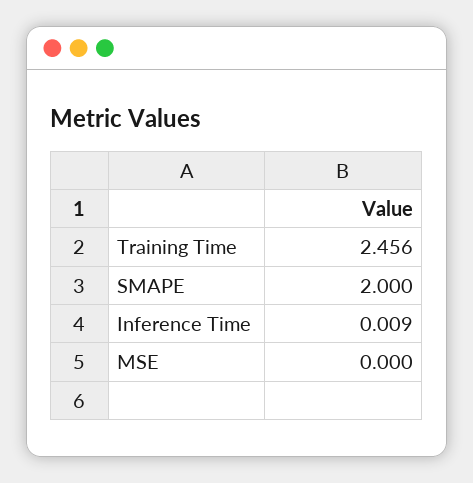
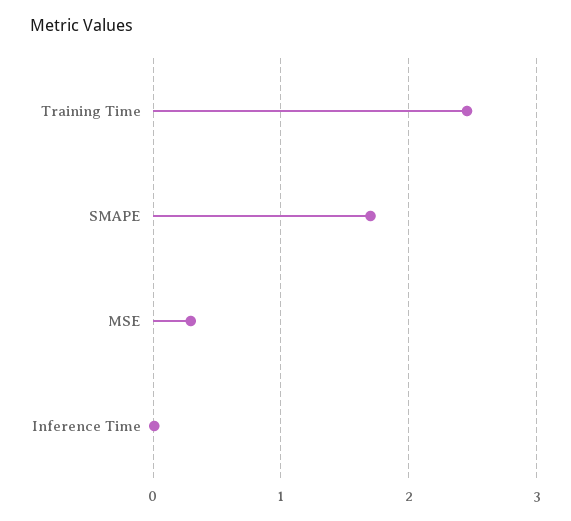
SMAPE: 2 -> 1.7
MSE: 0 -> 0.3

